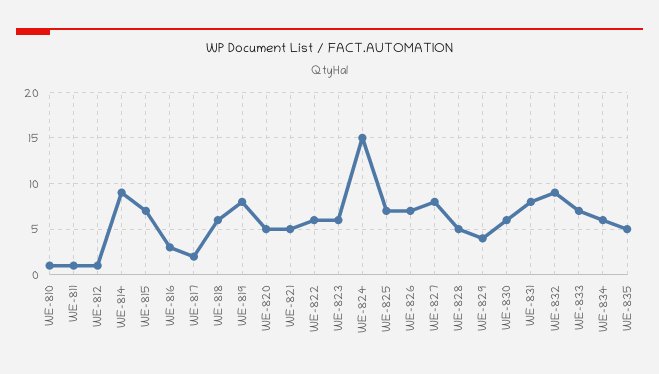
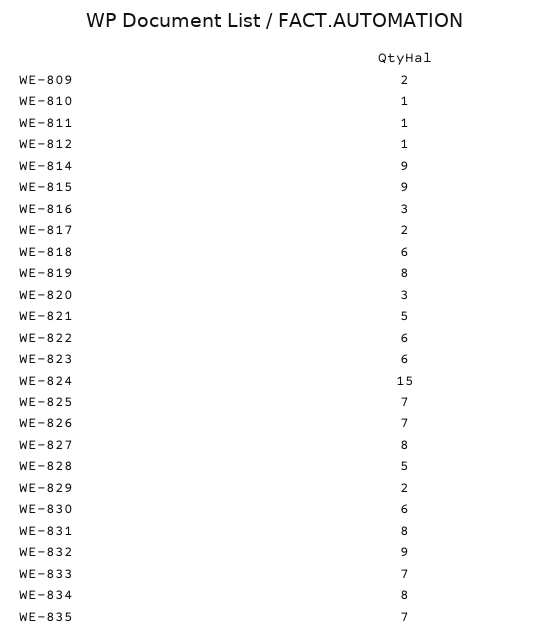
WE-815: 7 -> 9
WE-820: 5 -> 3
WE-829: 4 -> 2
WE-834: 6 -> 8
WE-835: 5 -> 7
WE-809: none -> 2

